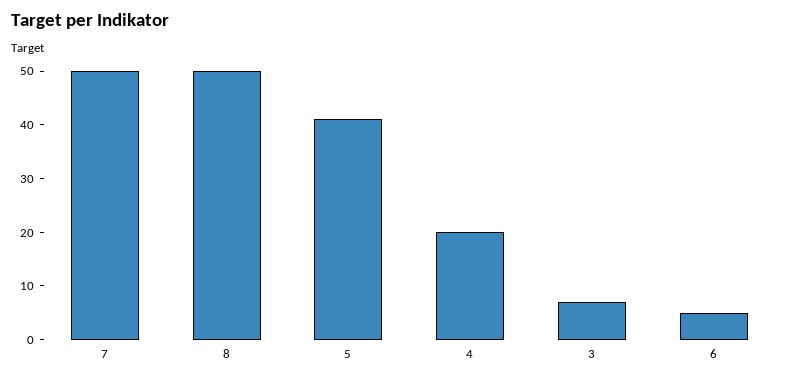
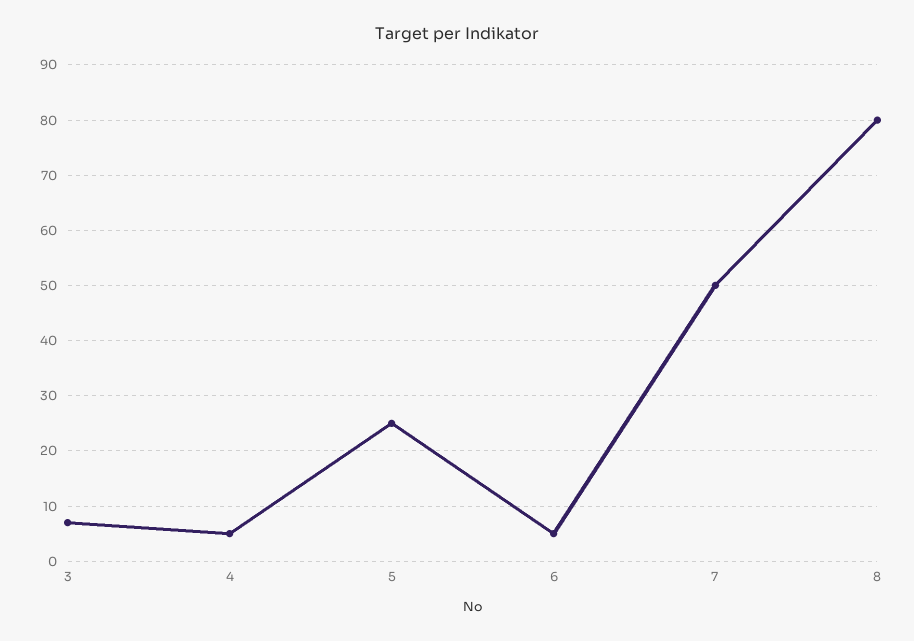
8: 50 -> 80
5: 40 -> 25
4: 20 -> 5

